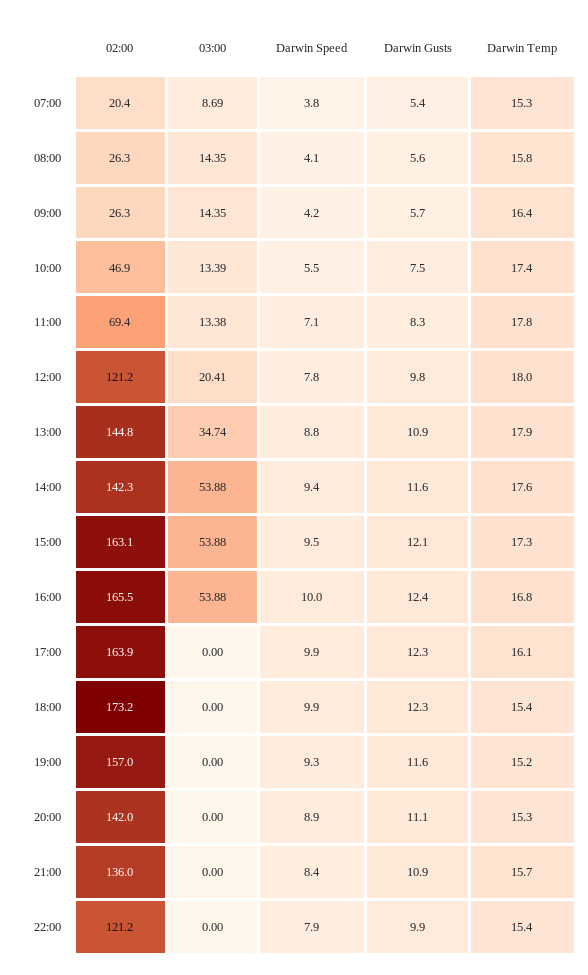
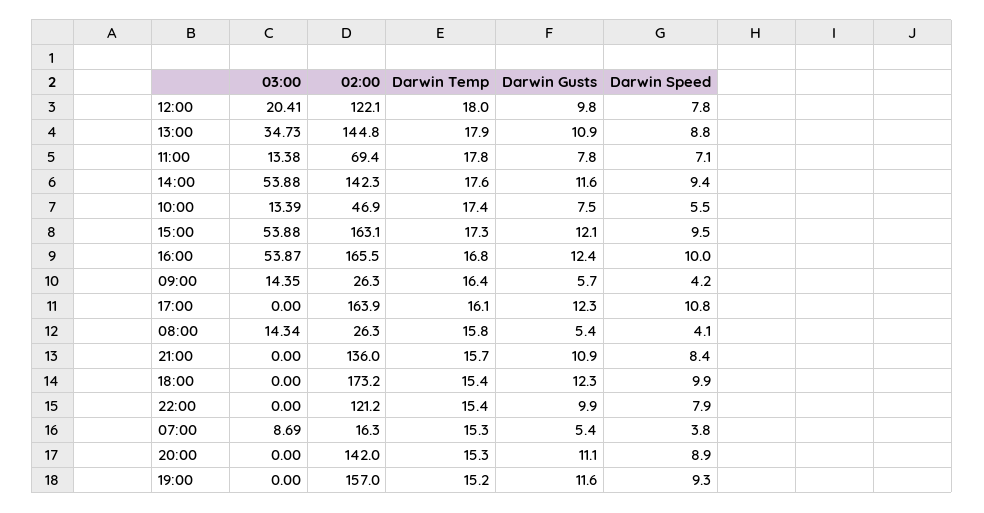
02:00, 07:00: 20.4 -> 16.3
03:00, 08:00: 14.35 -> 14.34
Darwin Gusts, 08:00: 5.6 -> 5.4
Darwin Gusts, 11:00: 8.3 -> 7.8
02:00, 12:00: 121.2 -> 122.1
03:00, 13:00: 34.74 -> 34.73
03:00, 16:00: 53.88 -> 53.87
Darwin Speed, 17:00: 9.9 -> 10.8

